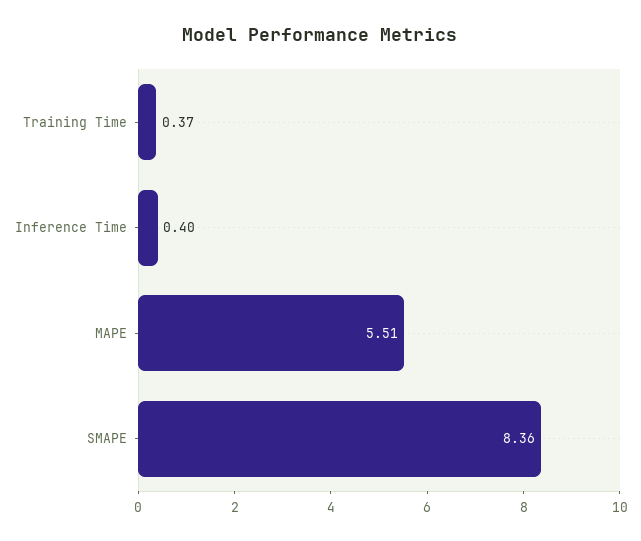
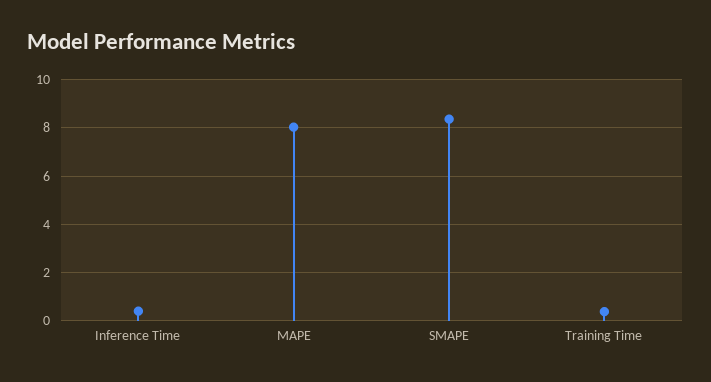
MAPE: 5.51 -> 8

